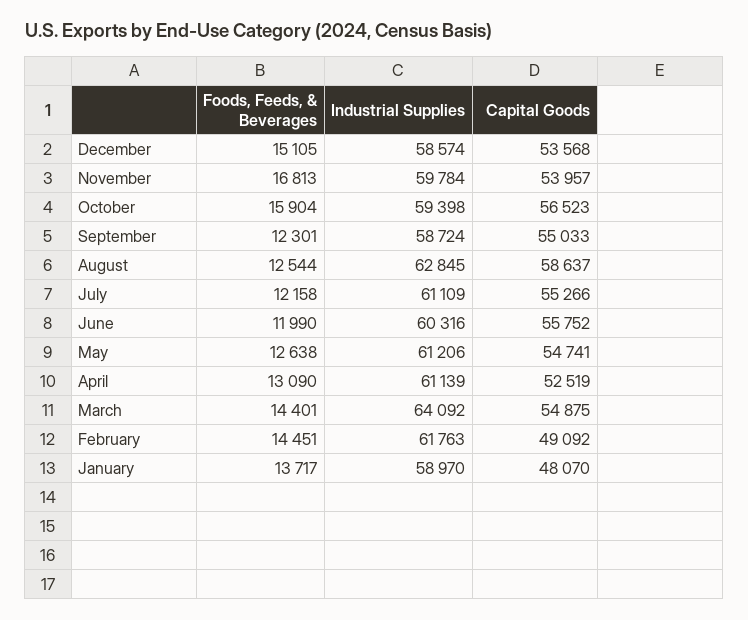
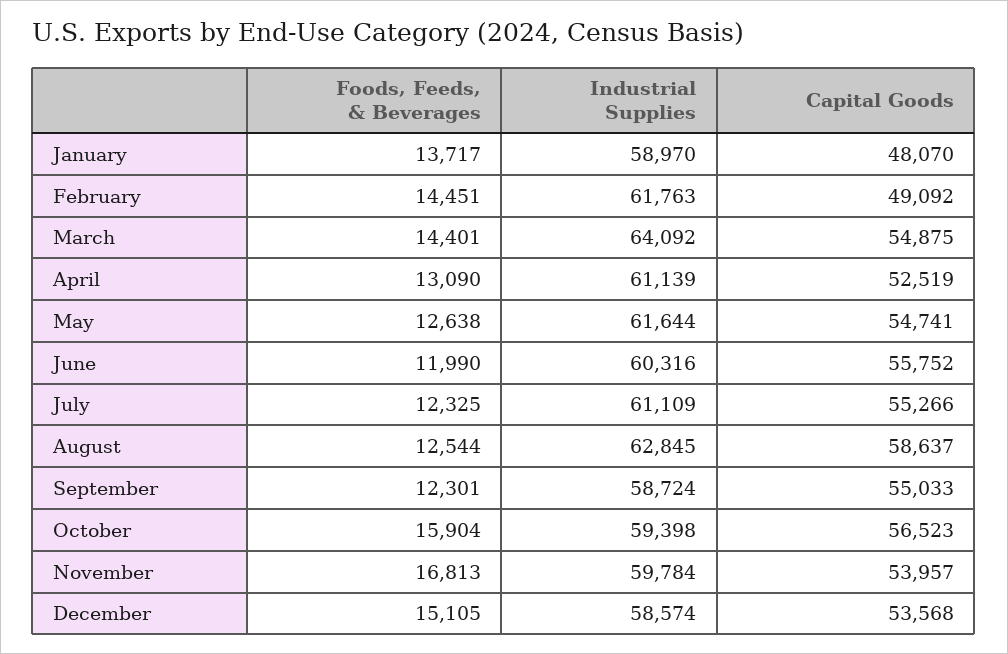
Foods, Feeds, & Beverages, July: 12158 -> 12325
Industrial Supplies, May: 61206 -> 61644

